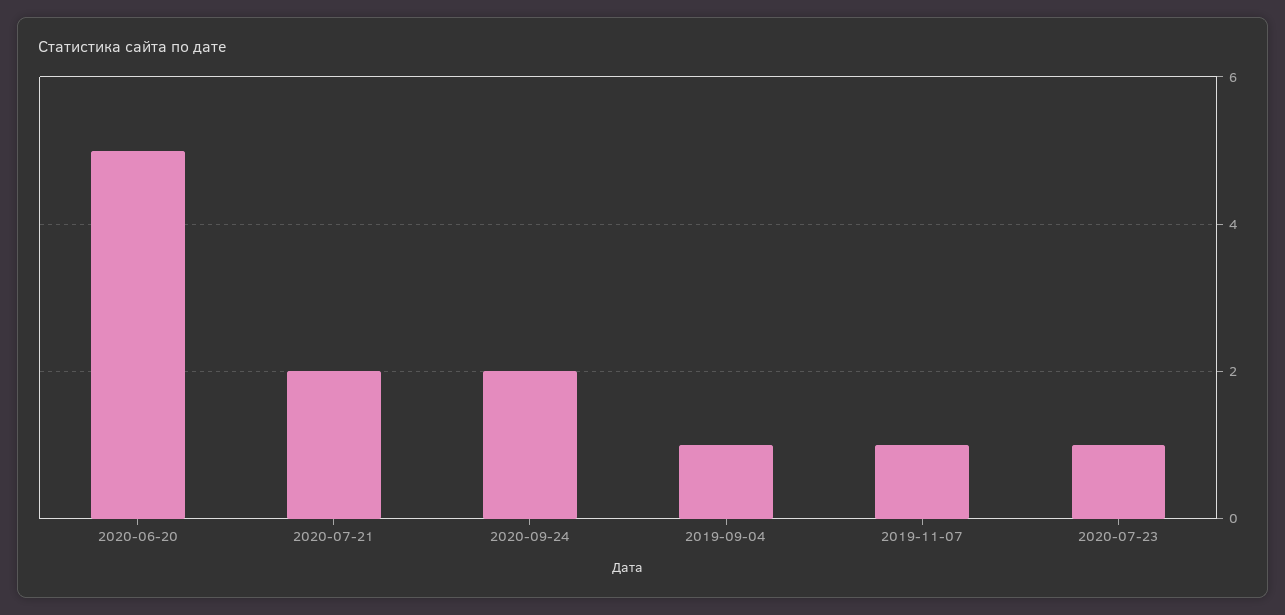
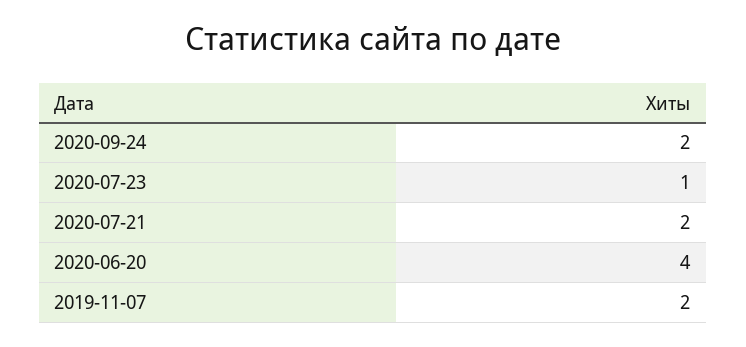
2020-06-20: 5 -> 4
2019-09-04: 1 -> none
2019-11-07: 1 -> 2

